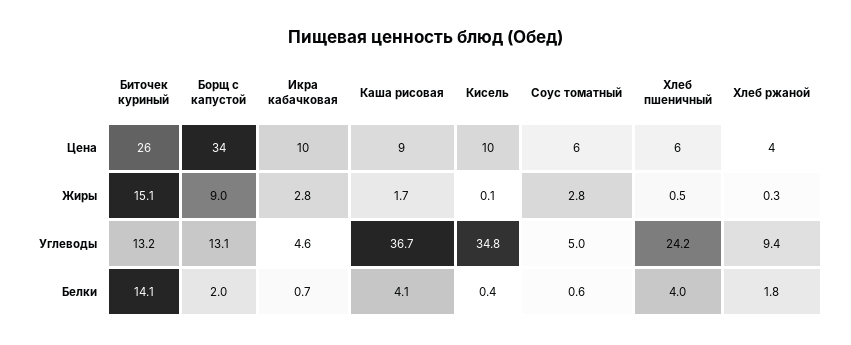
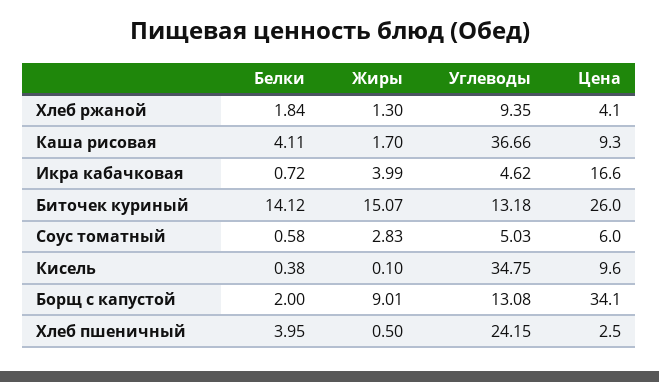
Икра кабачковая, Цена: 10 -> 16.6
Хлеб пшеничный, Цена: 6 -> 2.5
Икра кабачковая, Жиры: 2.8 -> 3.99
Хлеб ржаной, Жиры: 0.3 -> 1.3

